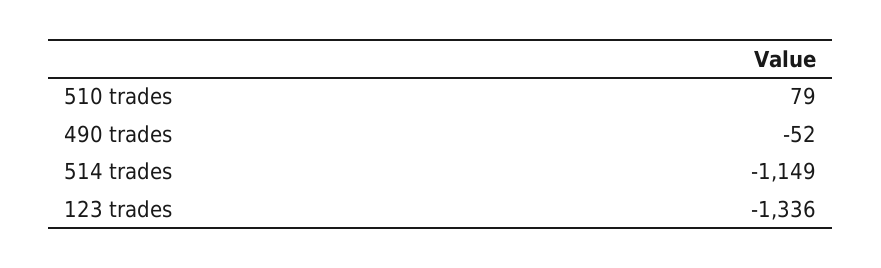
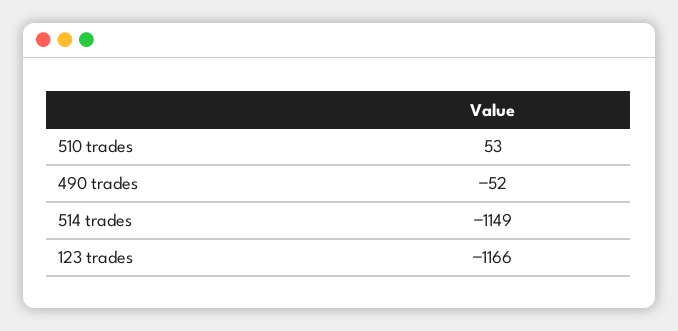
510 trades: 79 -> 53
123 trades: -1336 -> -1166

